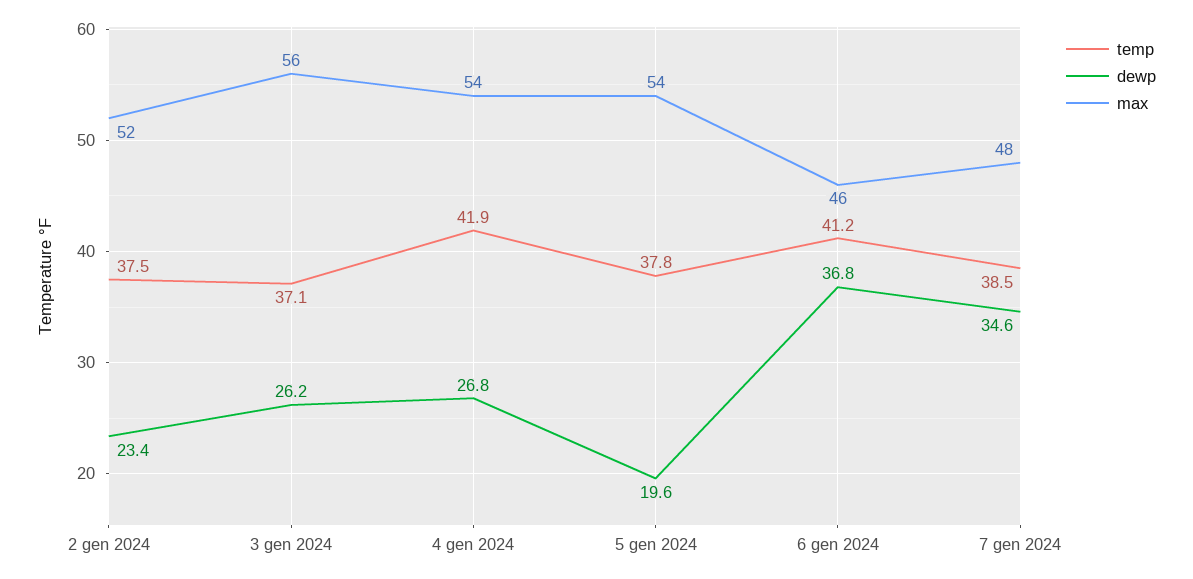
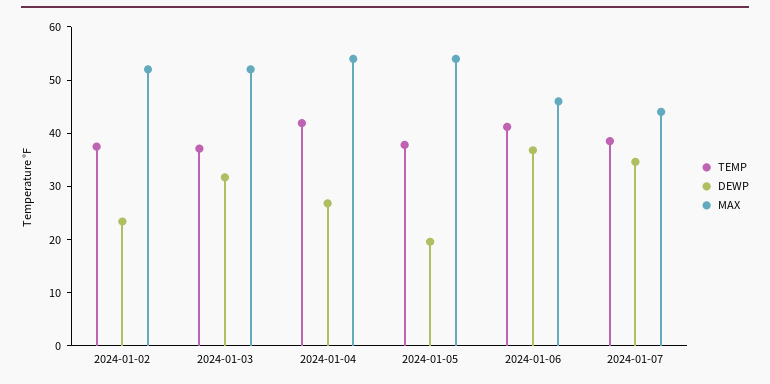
dewp, 3 gen 2024: 26.2 -> 32
max, 3 gen 2024: 56 -> 52
max, 7 gen 2024: 48 -> 44

